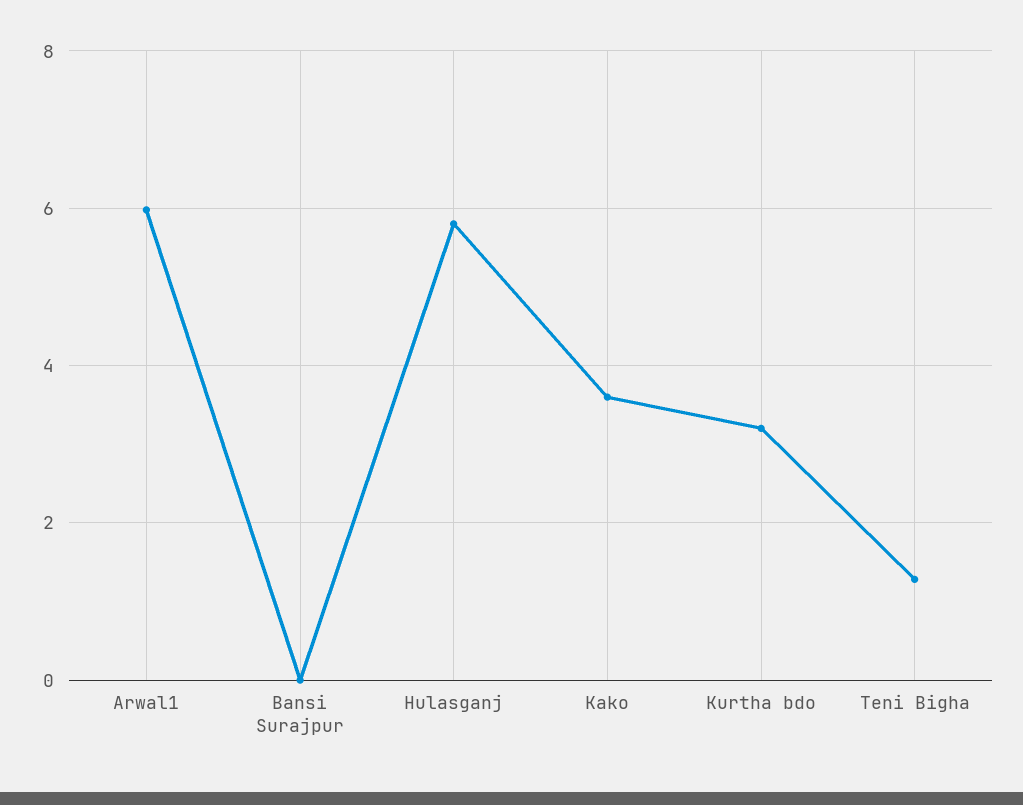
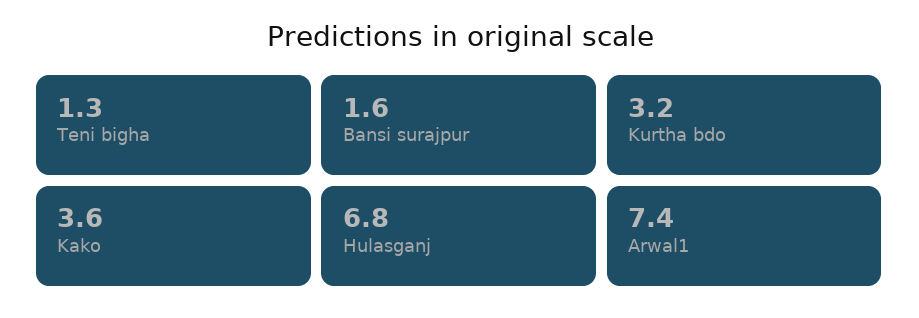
Arwal1: 6 -> 7.4
Bansi Surajpur: 0 -> 1.6
Hulasganj: 5.8 -> 6.8

